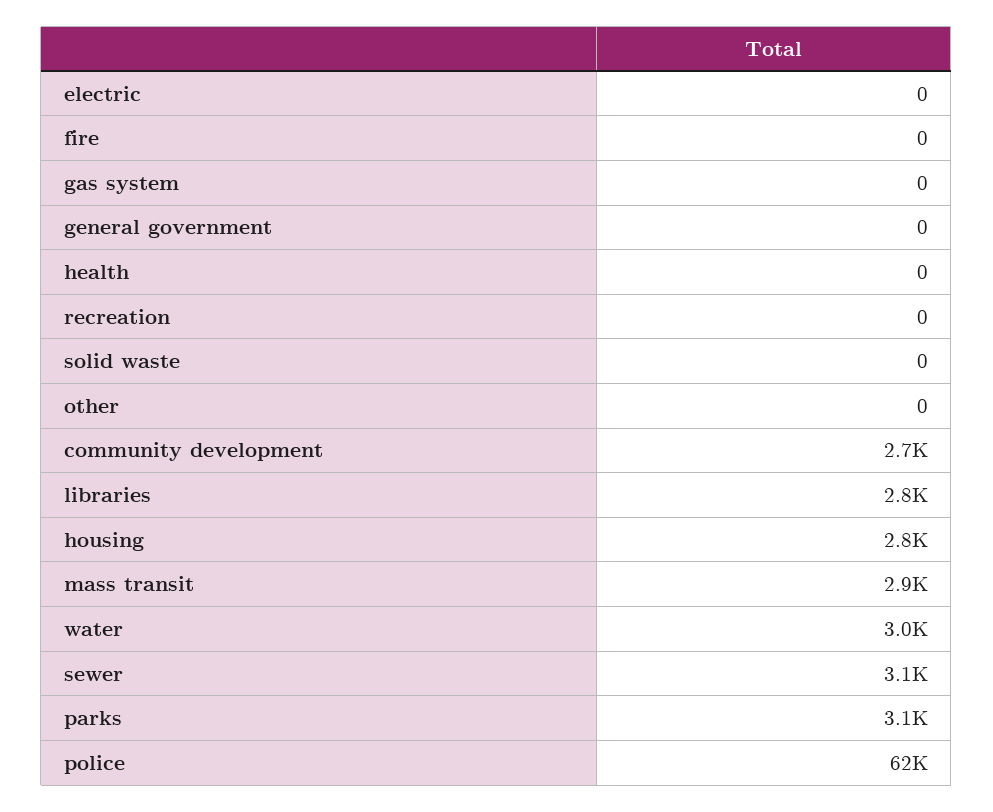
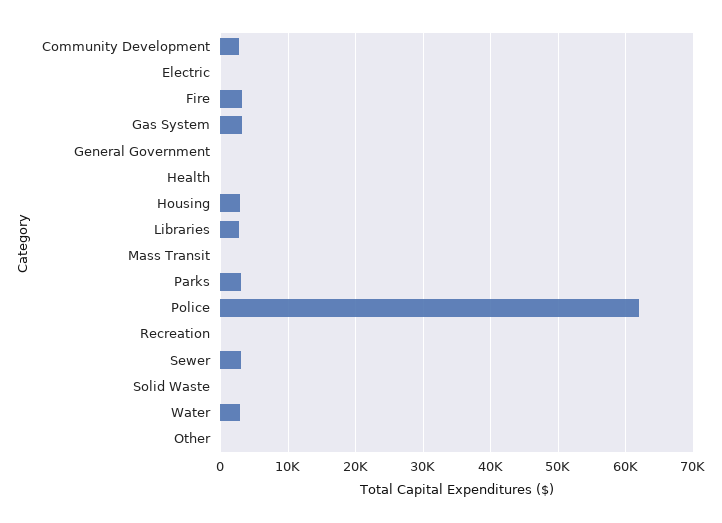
fire: 0 -> 3000
gas system: 0 -> 3000
mass transit: 2900 -> 0

